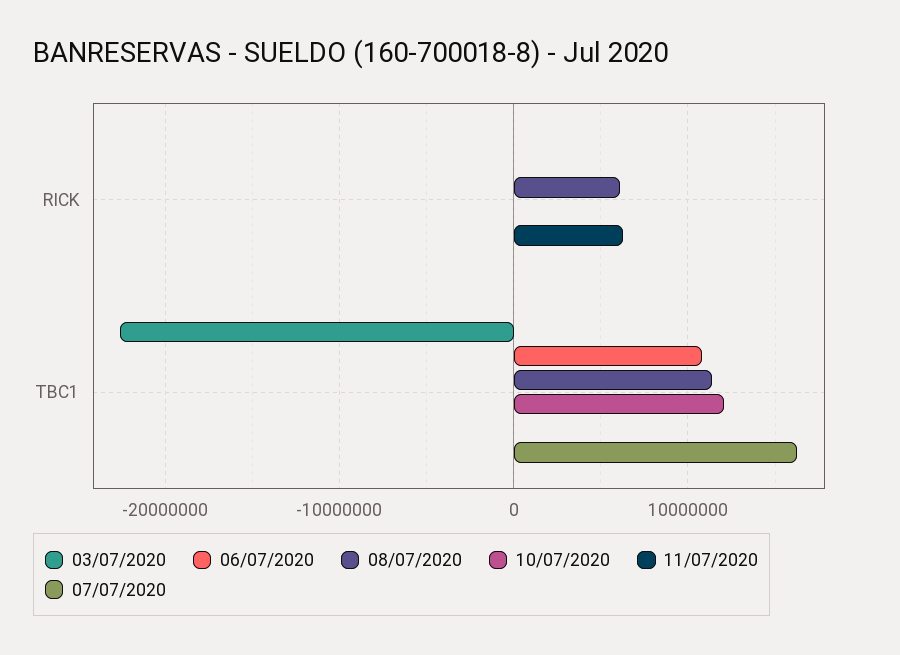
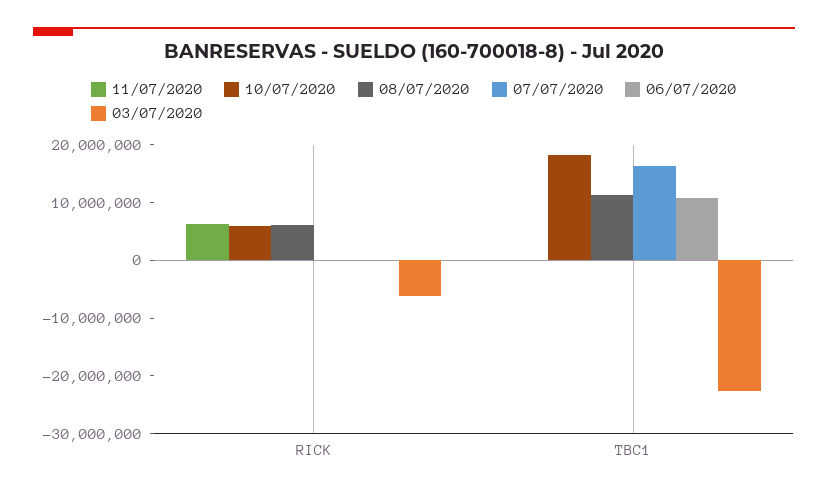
03/07/2020, RICK: 0 -> -6000000
10/07/2020, RICK: 0 -> 6000000
10/07/2020, TBC1: 12000000 -> 18000000

